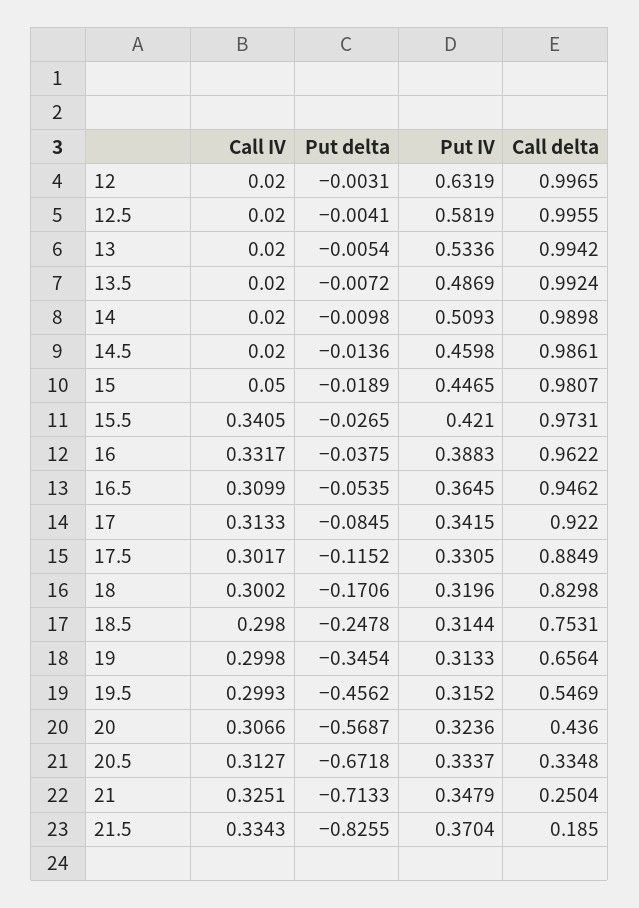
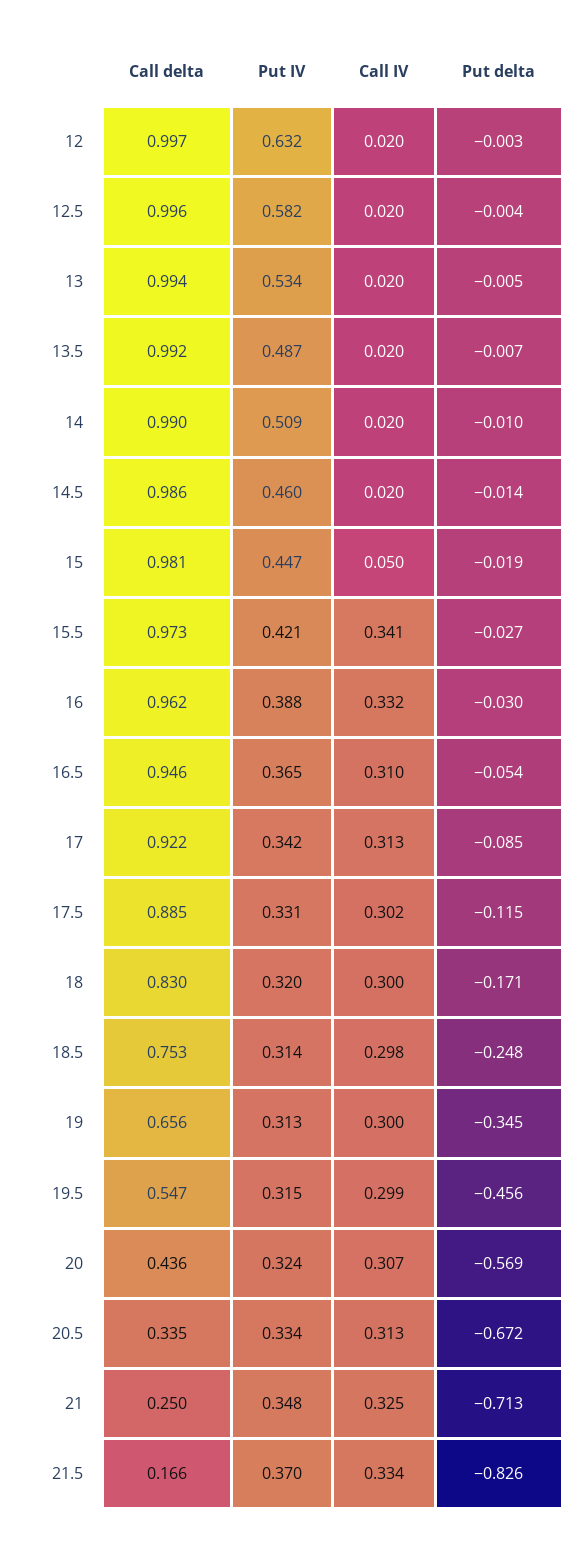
Put delta, 16: -0.0375 -> -0.03
Call delta, 21.5: 0.185 -> 0.166

